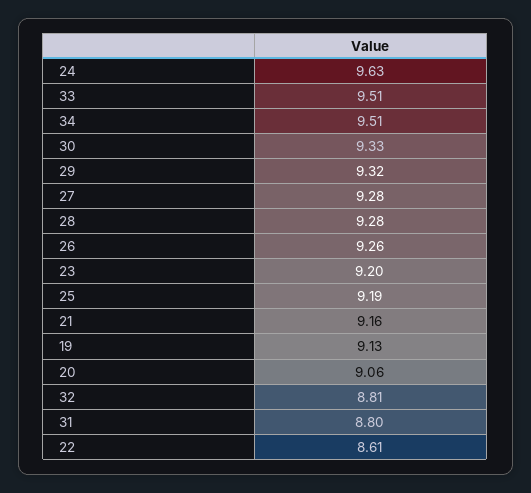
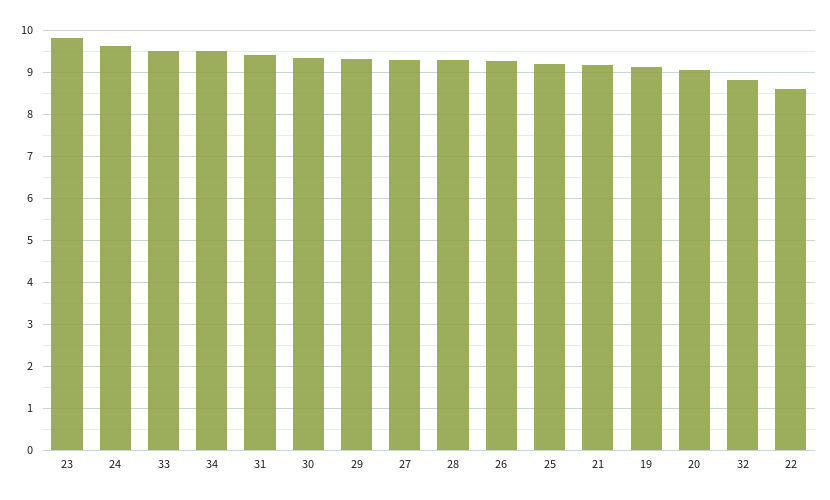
23: 9.2 -> 9.8
31: 8.8 -> 9.4

